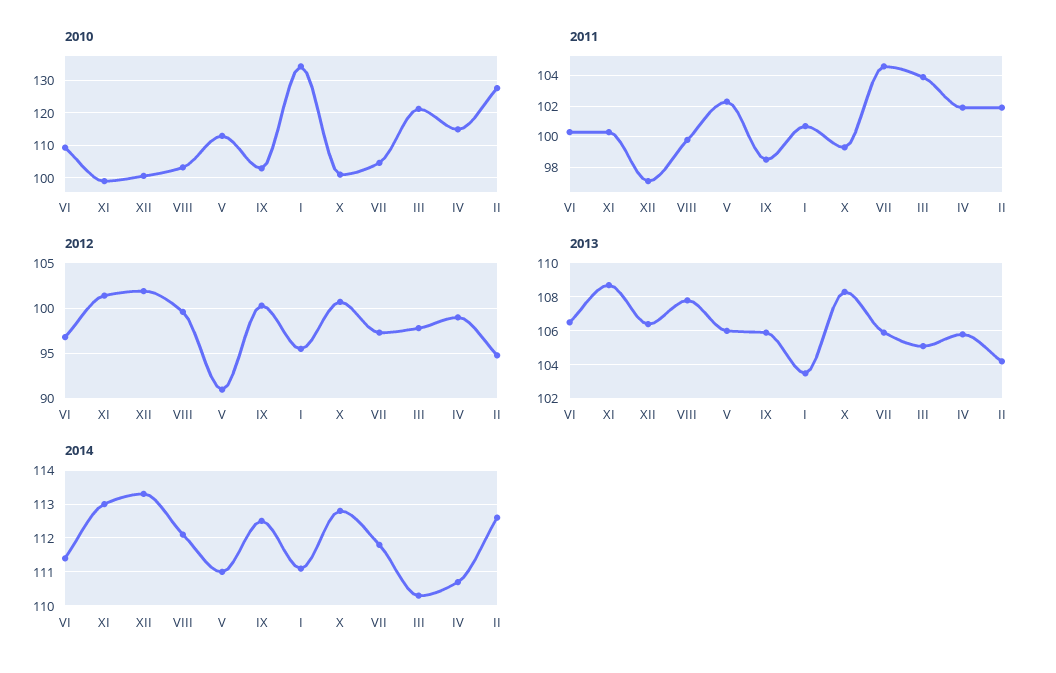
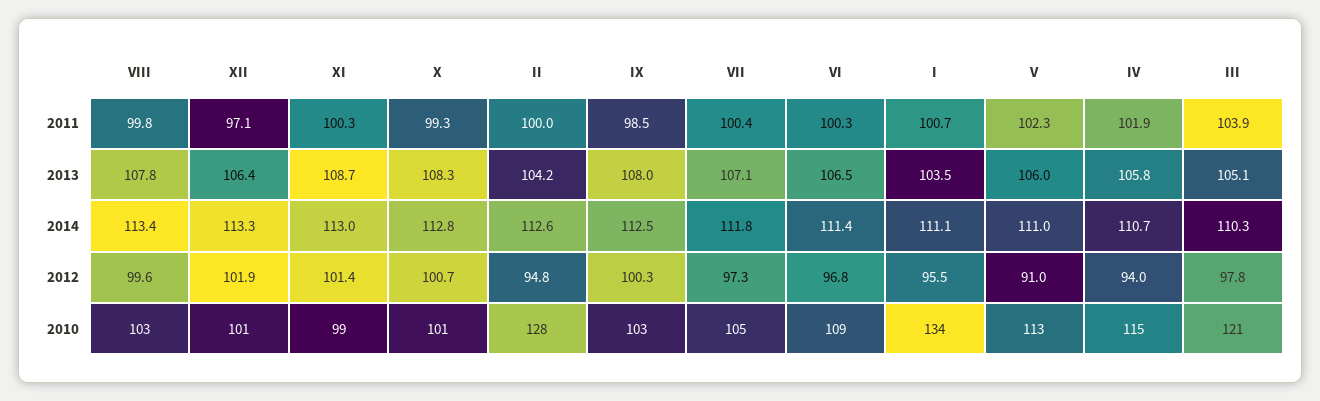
2011, VII: 104.5 -> 100.4
2011, II: 102 -> 100
2012, IV: 99 -> 94
2013, IX: 106 -> 108
2013, VII: 106 -> 107.1
2014, VIII: 112 -> 113.4

